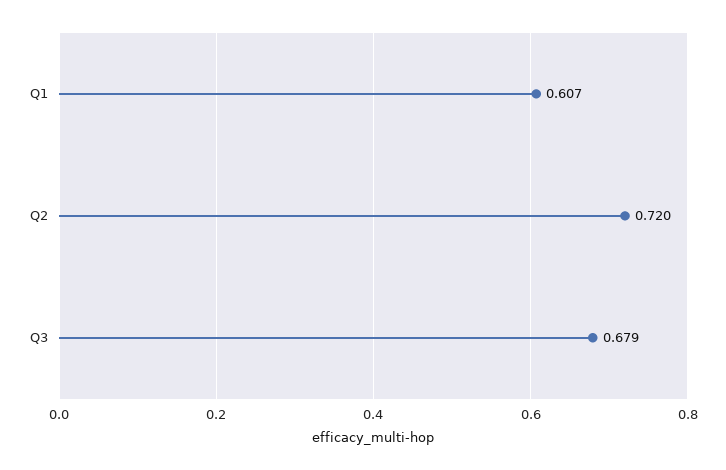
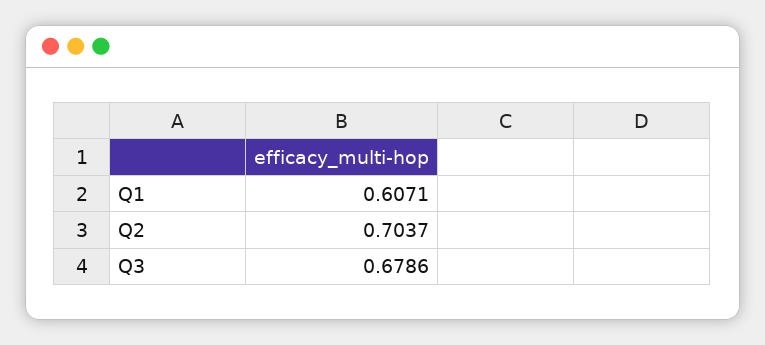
Q2: 0.72 -> 0.7037

